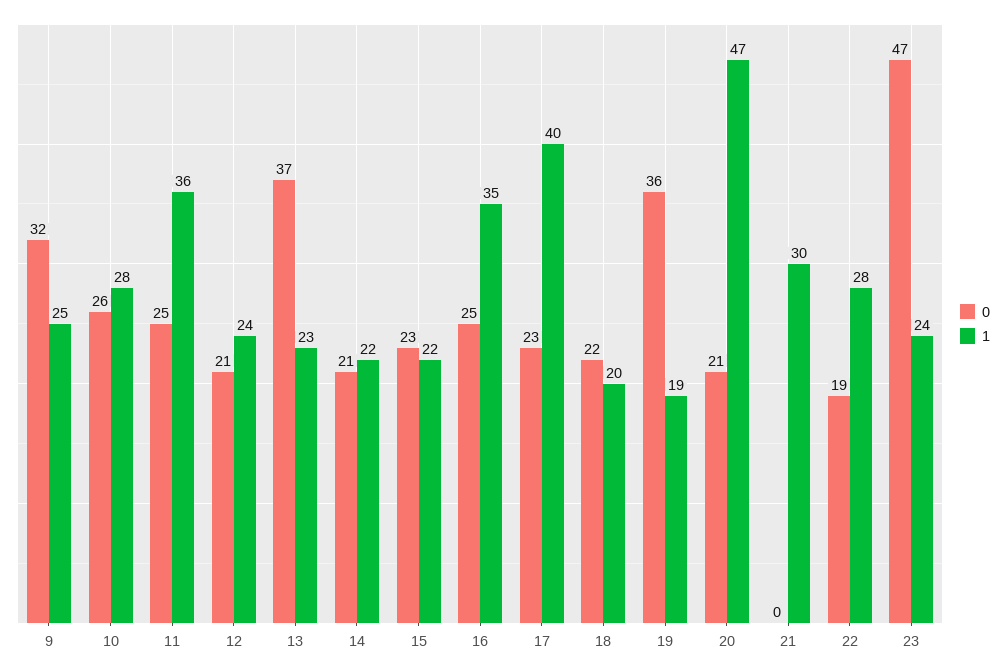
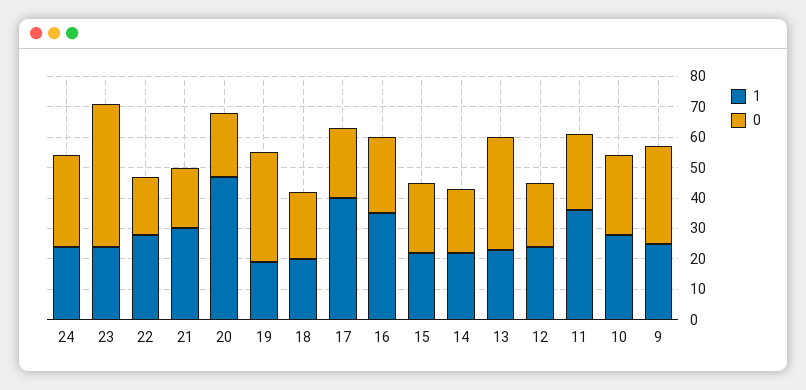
0, 21: 0 -> 20
1, 24: none -> 25
0, 24: none -> 30

